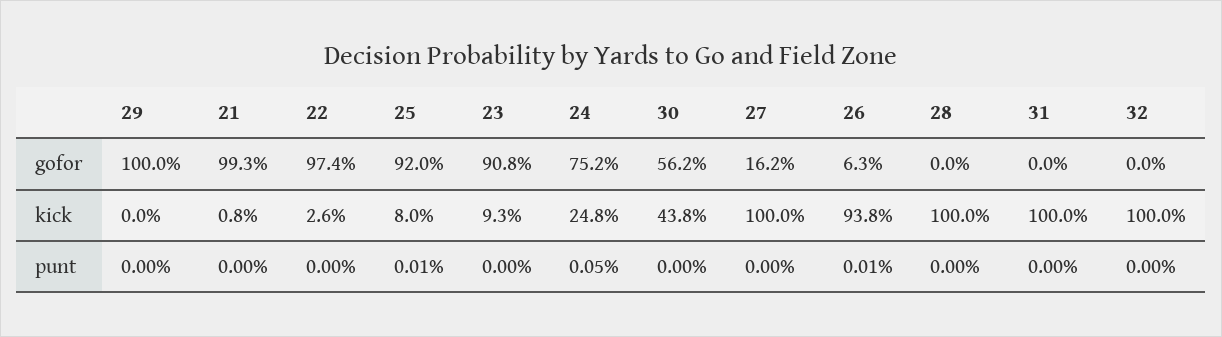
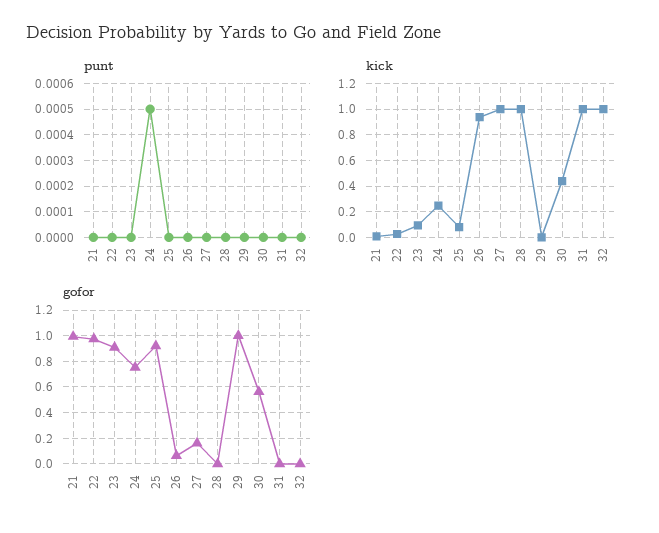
punt, 25: 0.0001 -> 0
punt, 26: 0.0001 -> 0

